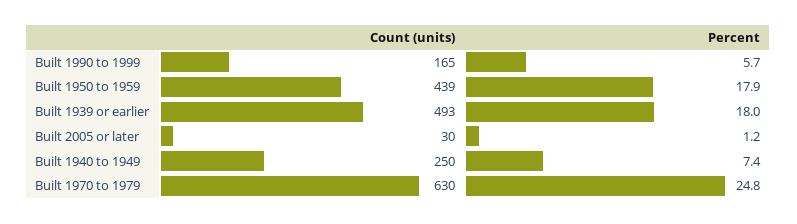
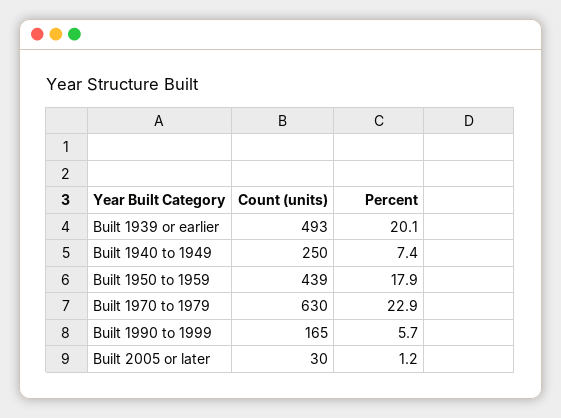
Percent, Built 1939 or earlier: 18 -> 20.1
Percent, Built 1970 to 1979: 24.8 -> 22.9

